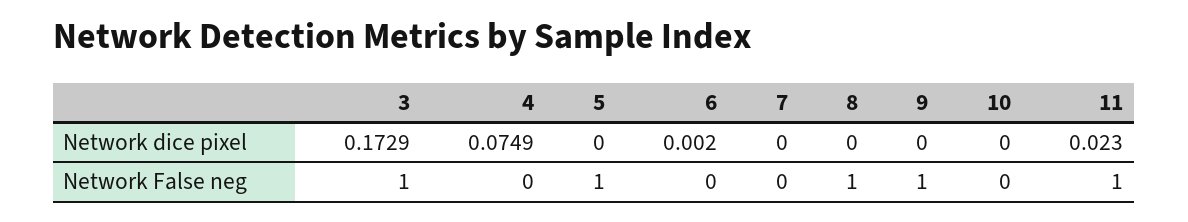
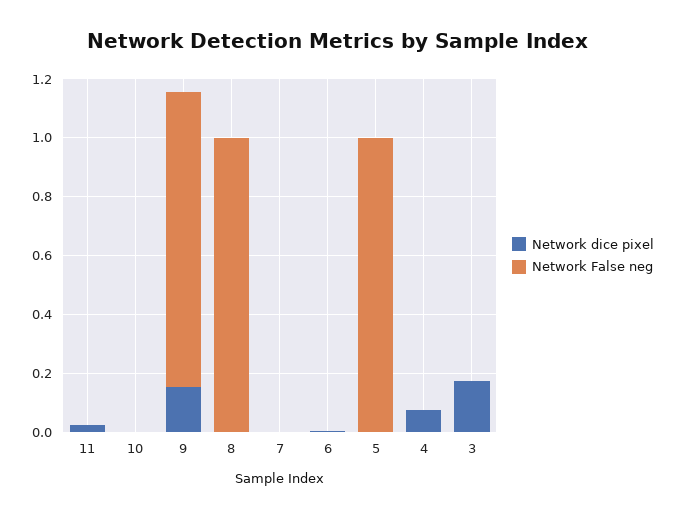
Network dice pixel, 9: 0 -> 0.15
Network False neg, 3: 1 -> 0
Network False neg, 11: 1 -> 0

